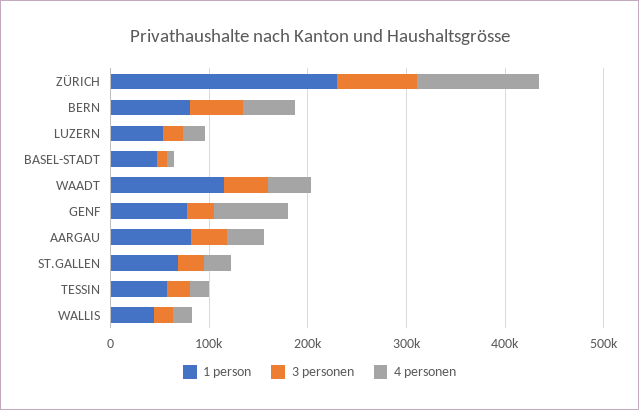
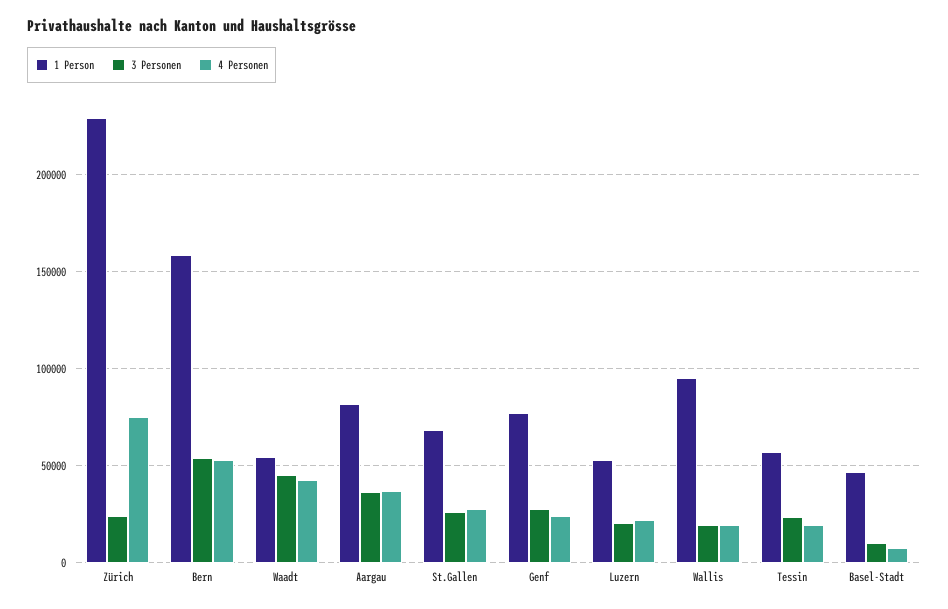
3 personen, ZÜRICH: 80000 -> 25000
4 personen, ZÜRICH: 120000 -> 75000
1 person, BERN: 80000 -> 160000
1 person, WAADT: 120000 -> 55000
4 personen, GENF: 80000 -> 25000
1 person, WALLIS: 40000 -> 95000

